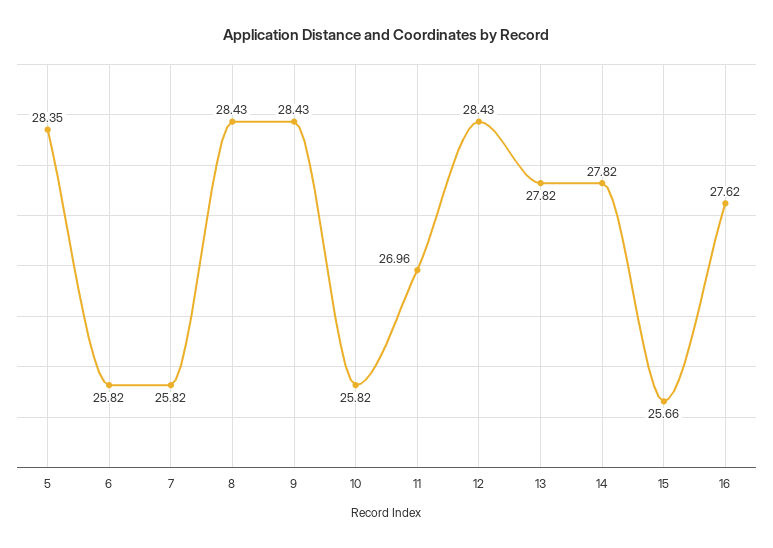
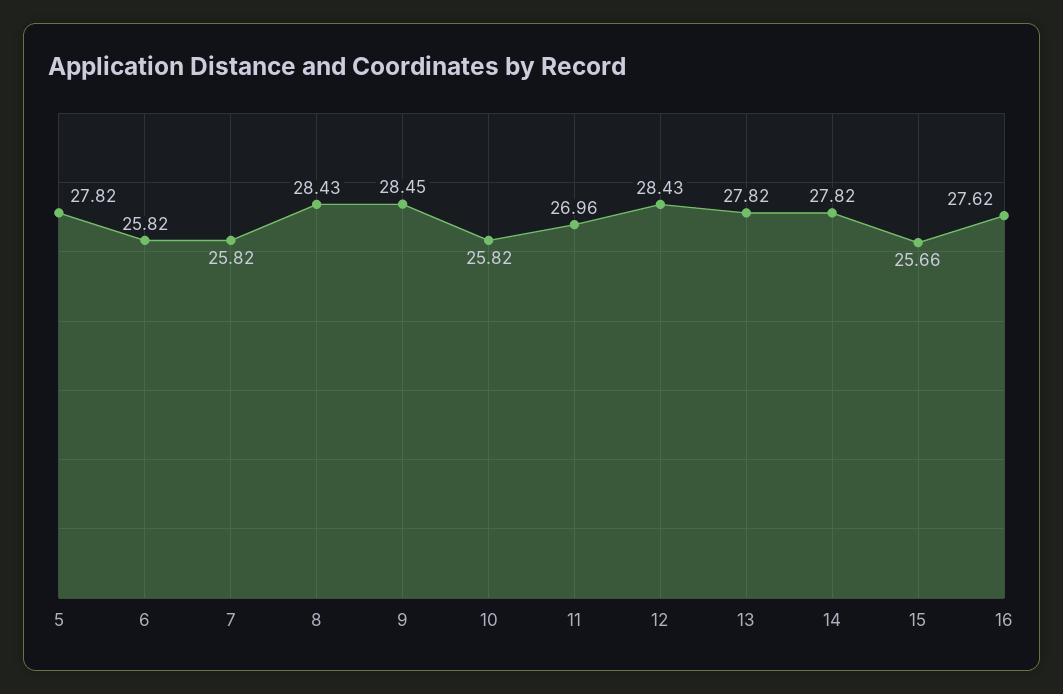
5: 28.35 -> 27.82
9: 28.43 -> 28.45

